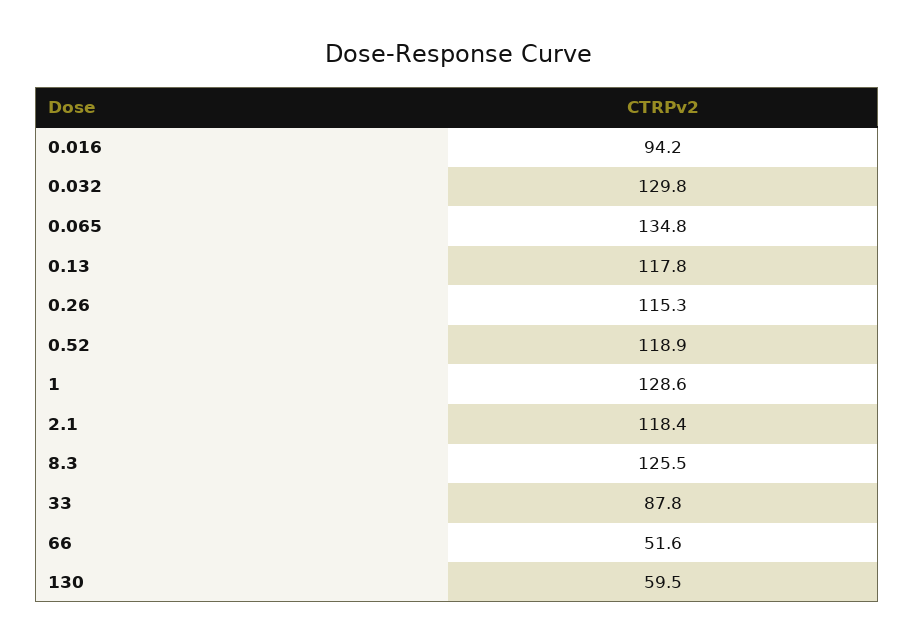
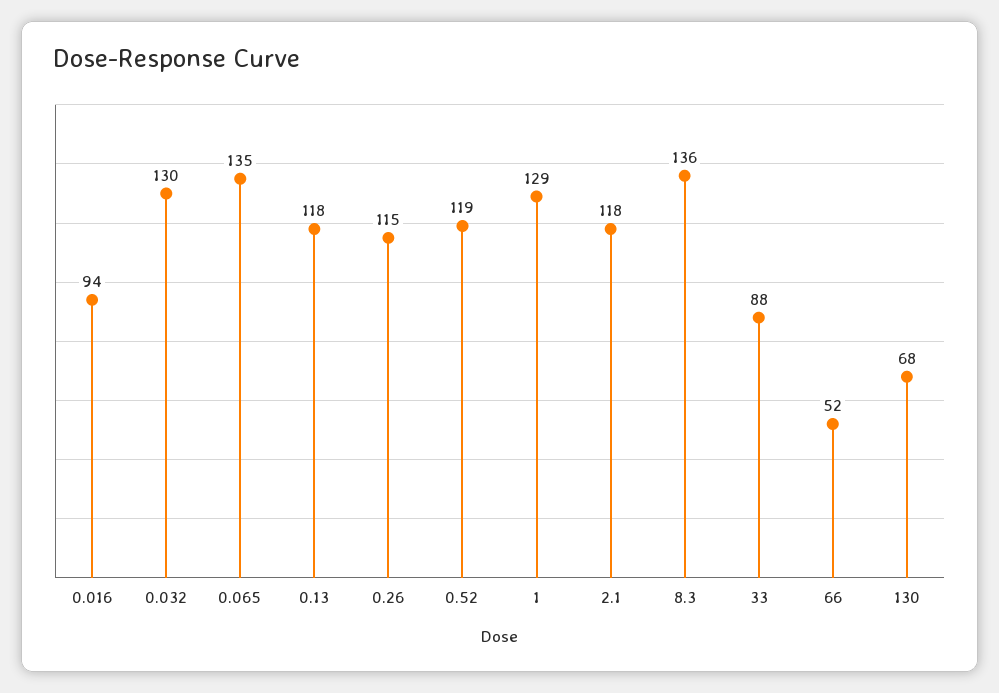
8.3: 125.5 -> 136
130: 59.5 -> 68

